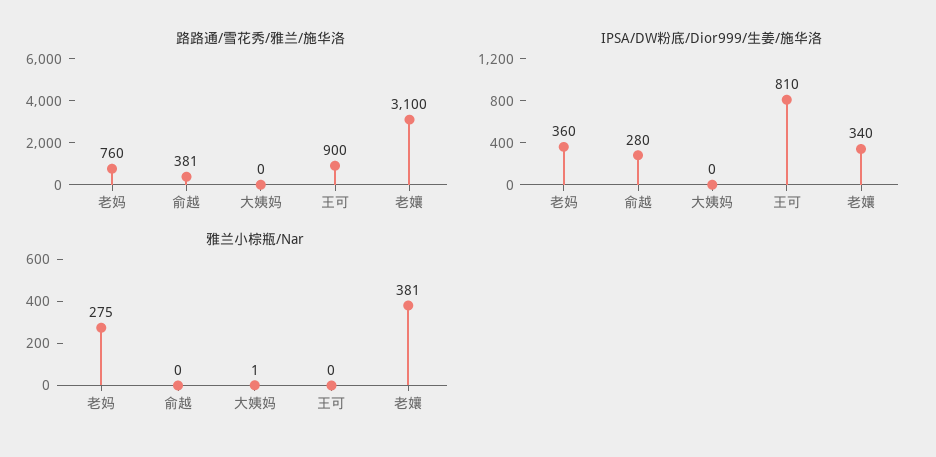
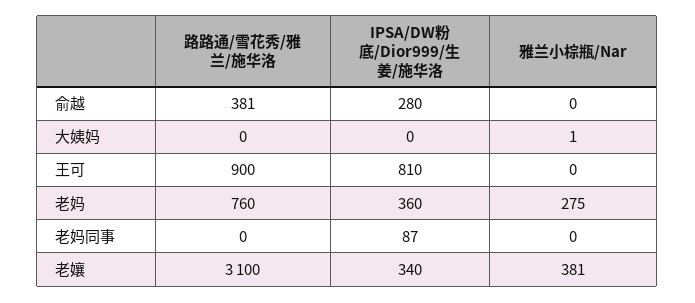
路路通/雪花秀/雅兰/施华洛, 老妈同事: none -> 0
IPSA/DW粉底/Dior999/生姜/施华洛, 老妈同事: none -> 87
雅兰小棕瓶/Nar, 老妈同事: none -> 0

